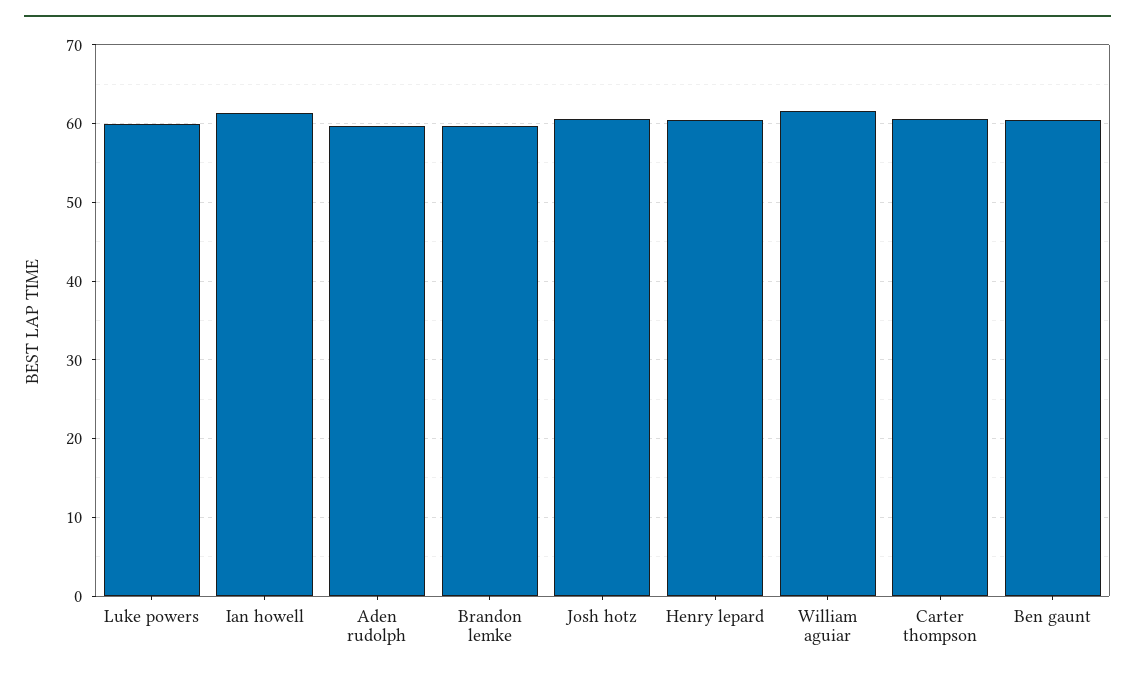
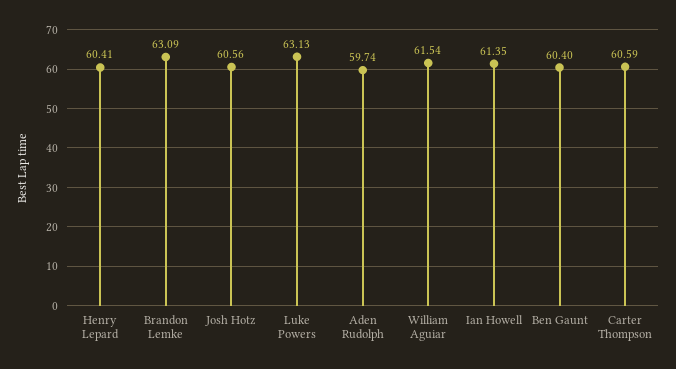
Luke powers: 60 -> 63.13
Brandon lemke: 60 -> 63.09

